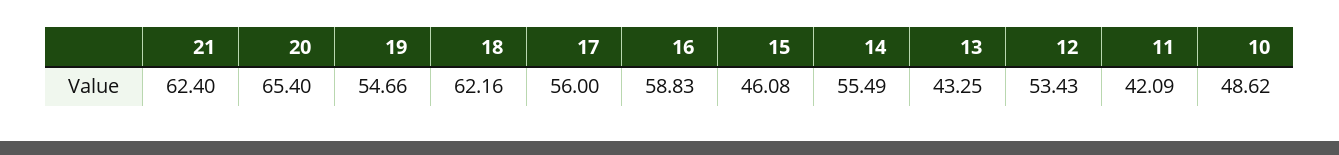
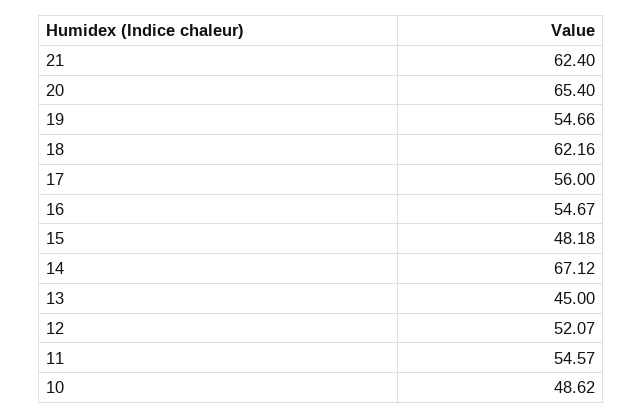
16: 58.83 -> 54.67
15: 46.08 -> 48.18
14: 55.49 -> 67.12
13: 43.25 -> 45
12: 53.43 -> 52.07
11: 42.09 -> 54.57

